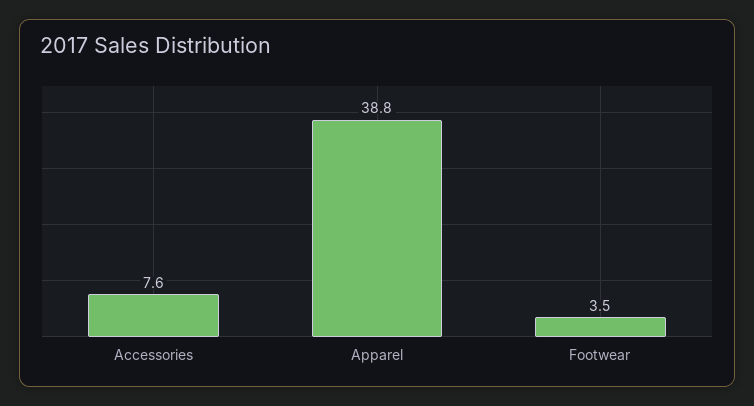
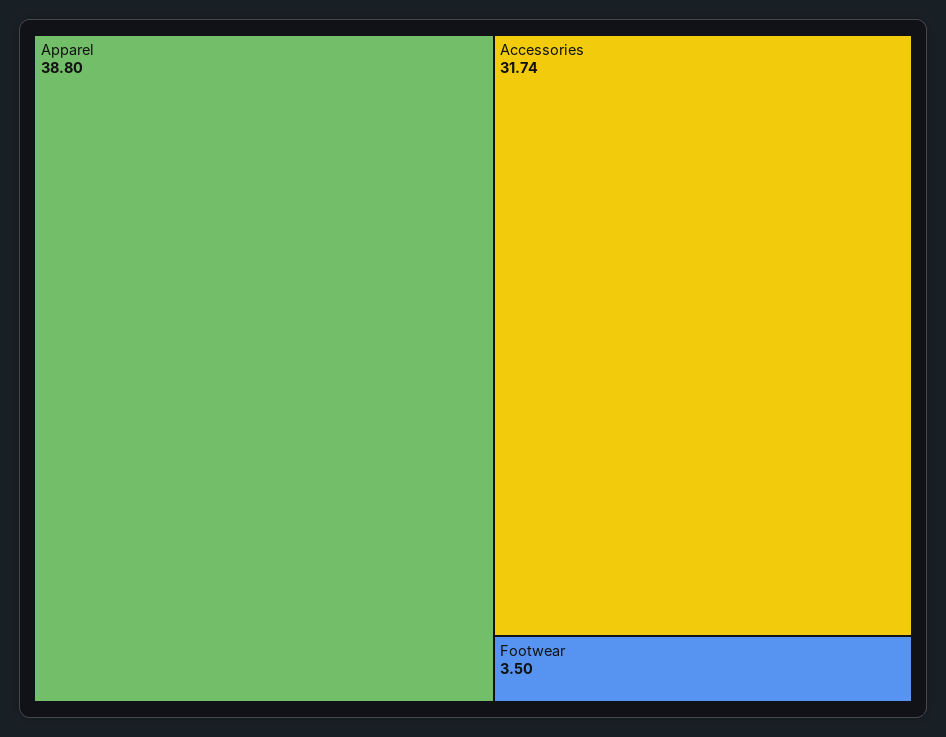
Accessories: 7.6 -> 31.74

